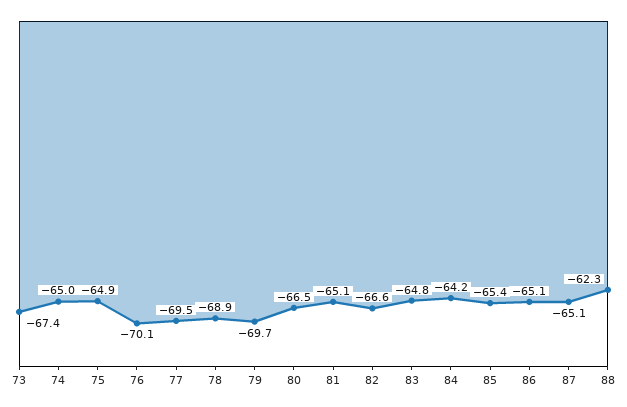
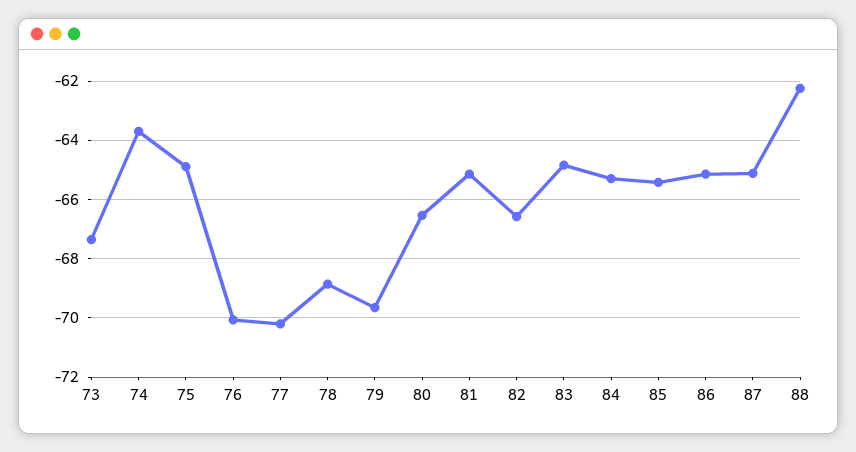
74: -65 -> -63.75
77: -69.5 -> -70.25
84: -64.2 -> -65.25

